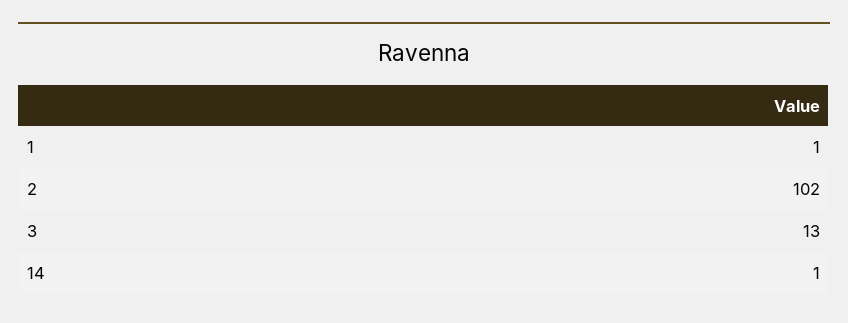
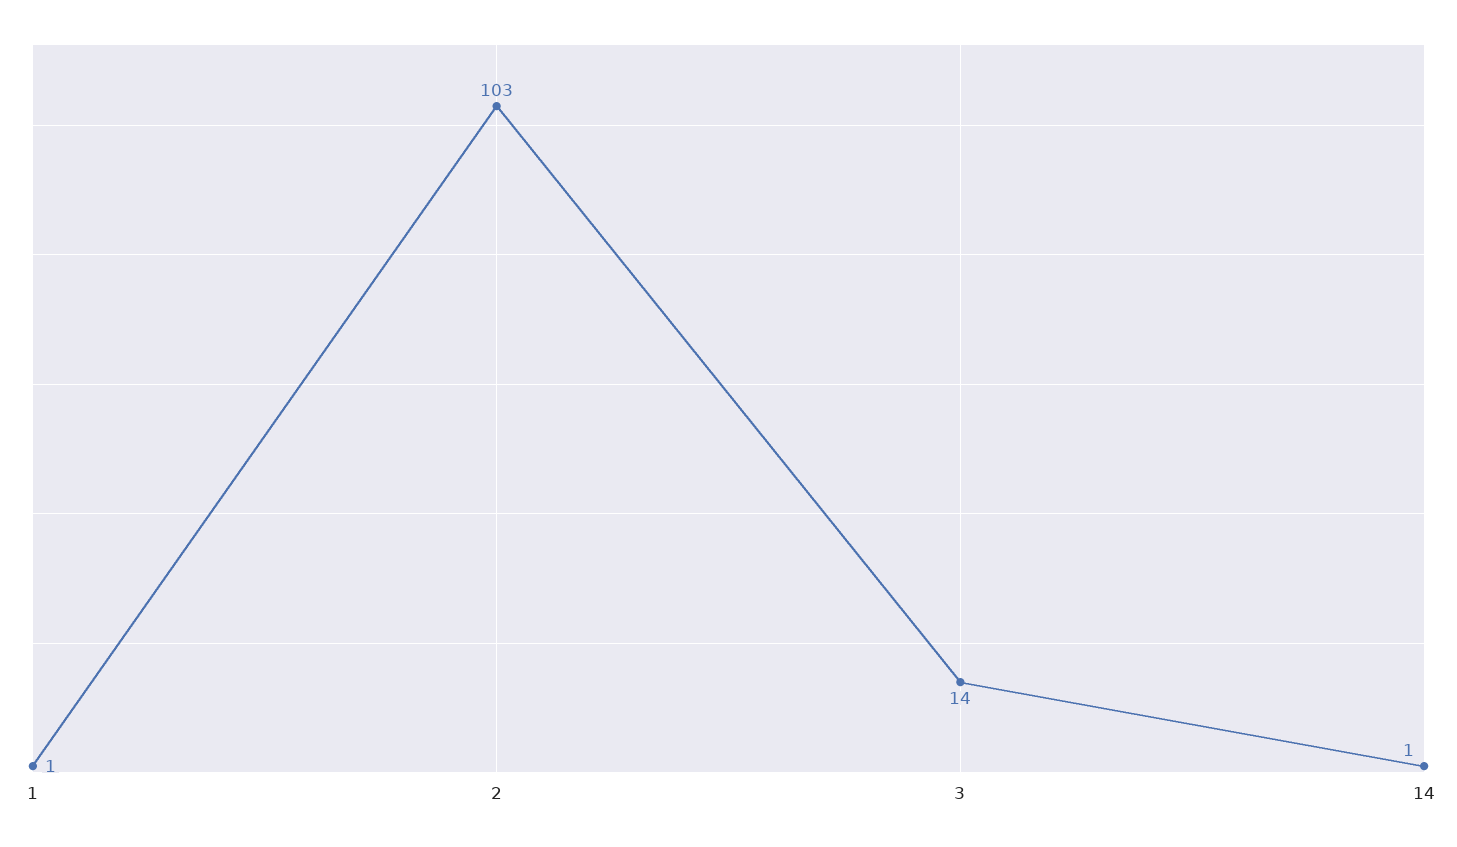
2: 102 -> 103
3: 13 -> 14

